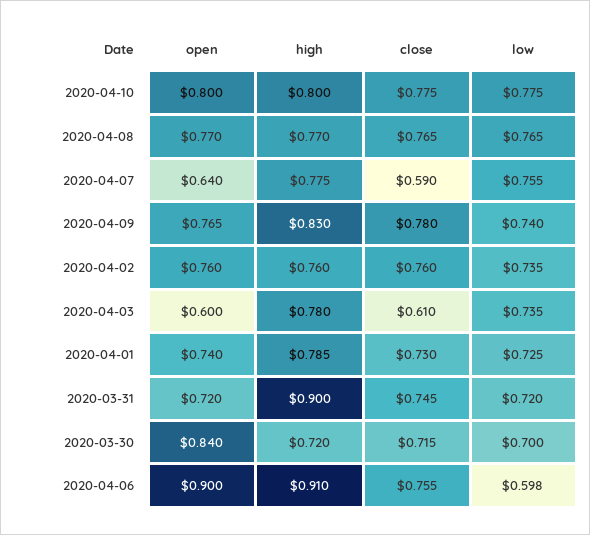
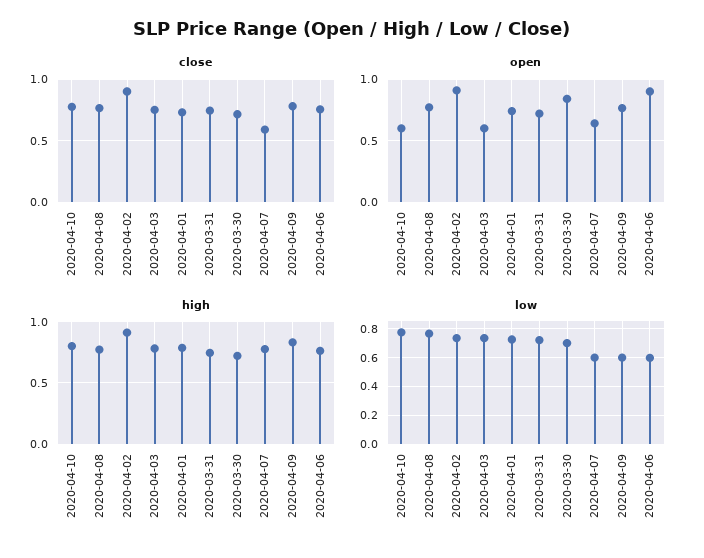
open, 2020-04-10: 0.8 -> 0.6
low, 2020-04-07: 0.755 -> 0.6
low, 2020-04-09: 0.74 -> 0.6
open, 2020-04-02: 0.76 -> 0.9
high, 2020-04-02: 0.76 -> 0.9
close, 2020-04-02: 0.76 -> 0.9
close, 2020-04-03: 0.61 -> 0.75
high, 2020-03-31: 0.9 -> 0.75
high, 2020-04-06: 0.91 -> 0.75

